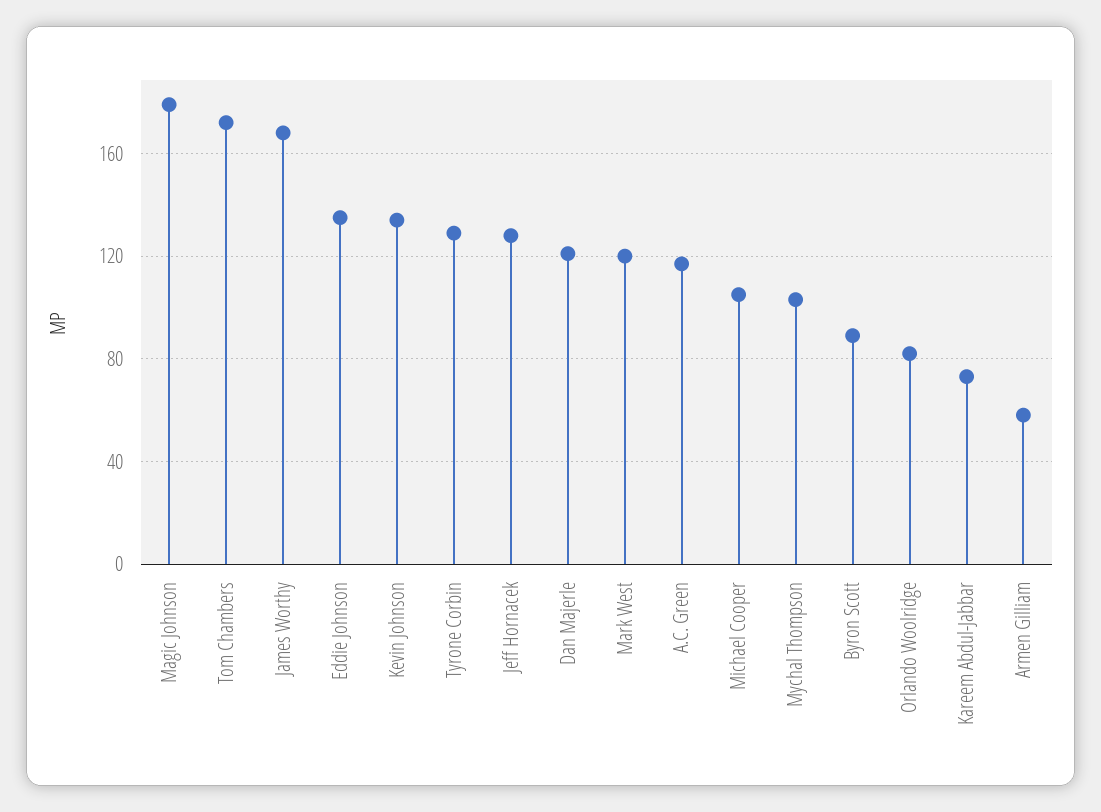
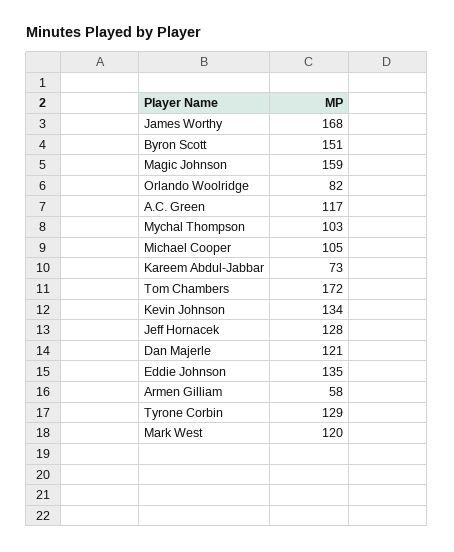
Magic Johnson: 180 -> 159
Byron Scott: 90 -> 151

